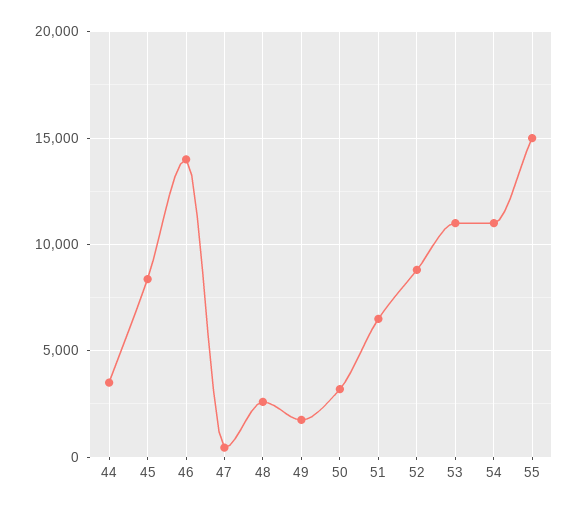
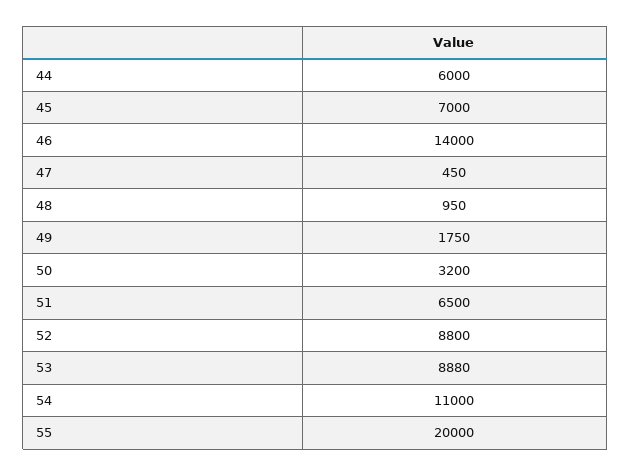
44: 3500 -> 6000
45: 8500 -> 7000
48: 2500 -> 950
53: 11000 -> 8880
55: 15000 -> 20000

